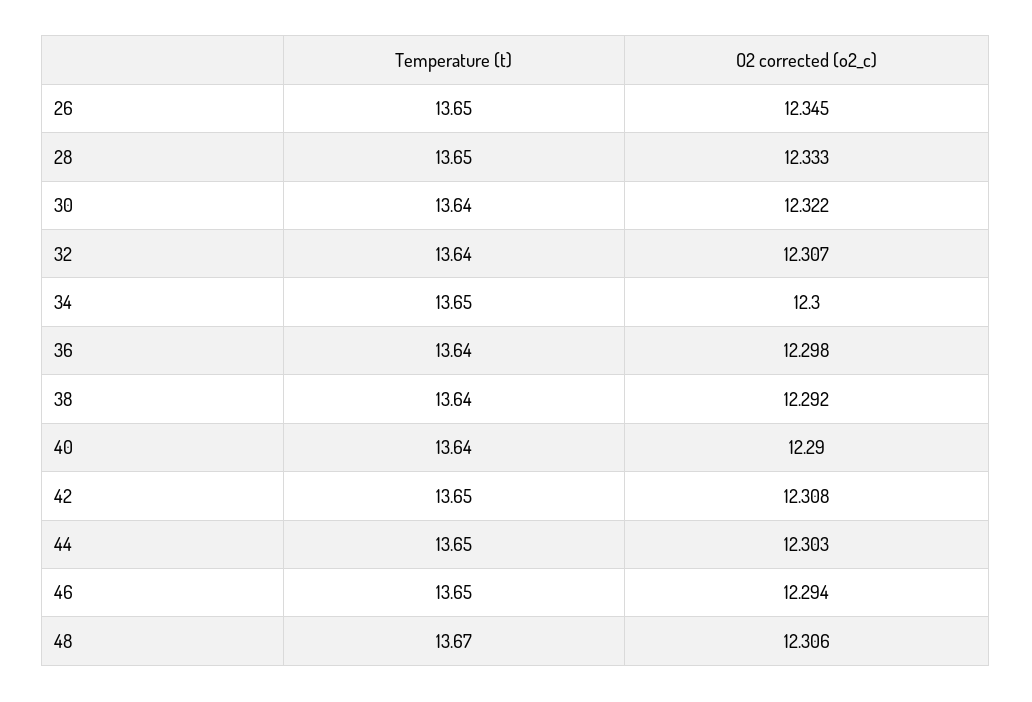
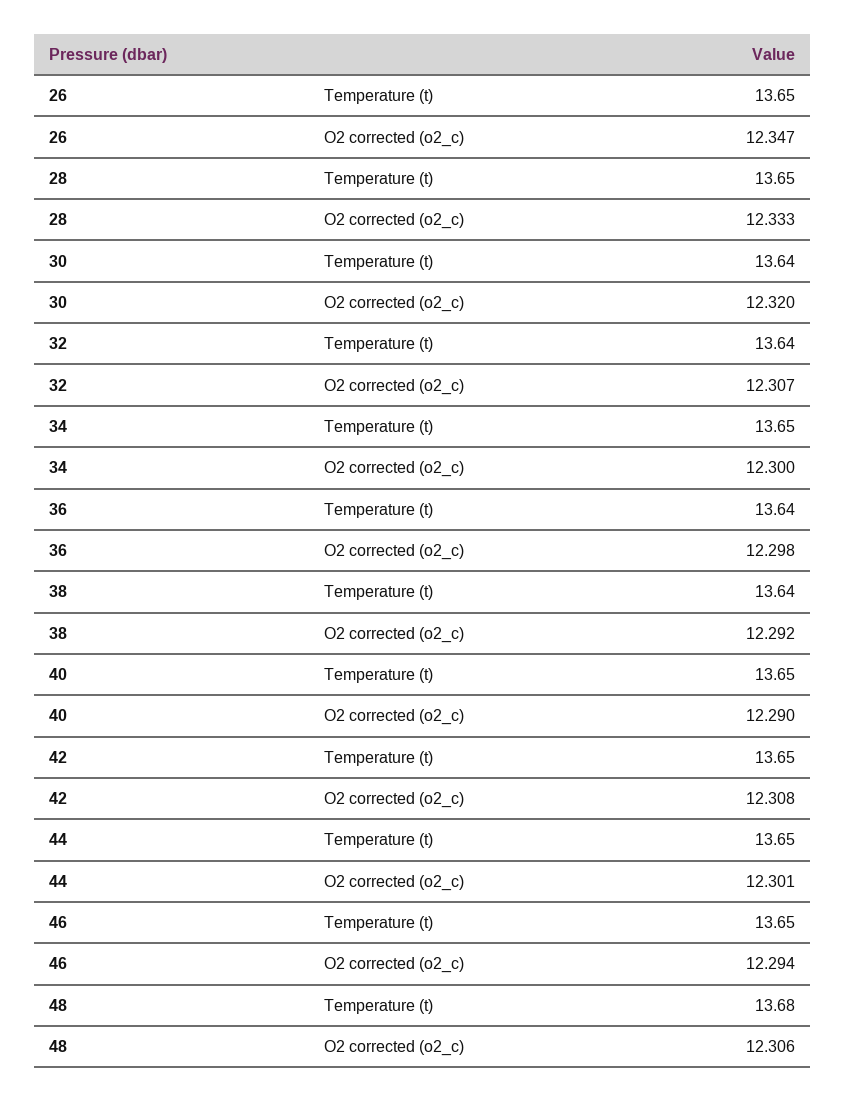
O2 corrected (o2_c), 26: 12.345 -> 12.347
O2 corrected (o2_c), 30: 12.322 -> 12.32
Temperature (t), 40: 13.64 -> 13.65
O2 corrected (o2_c), 44: 12.303 -> 12.301
Temperature (t), 48: 13.67 -> 13.68

